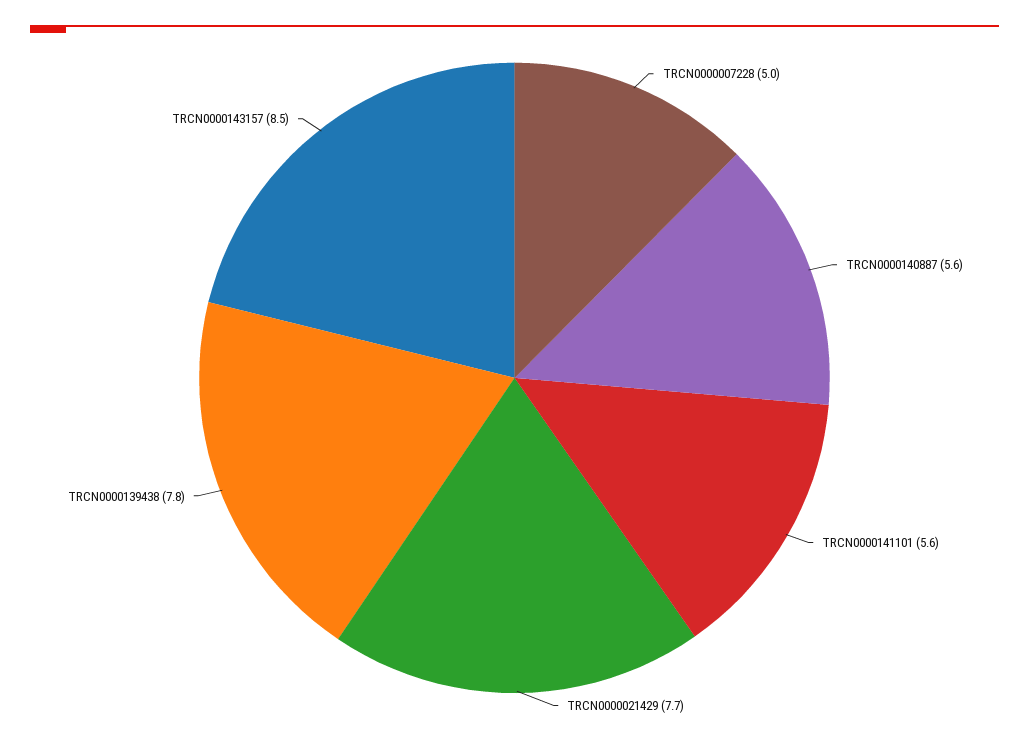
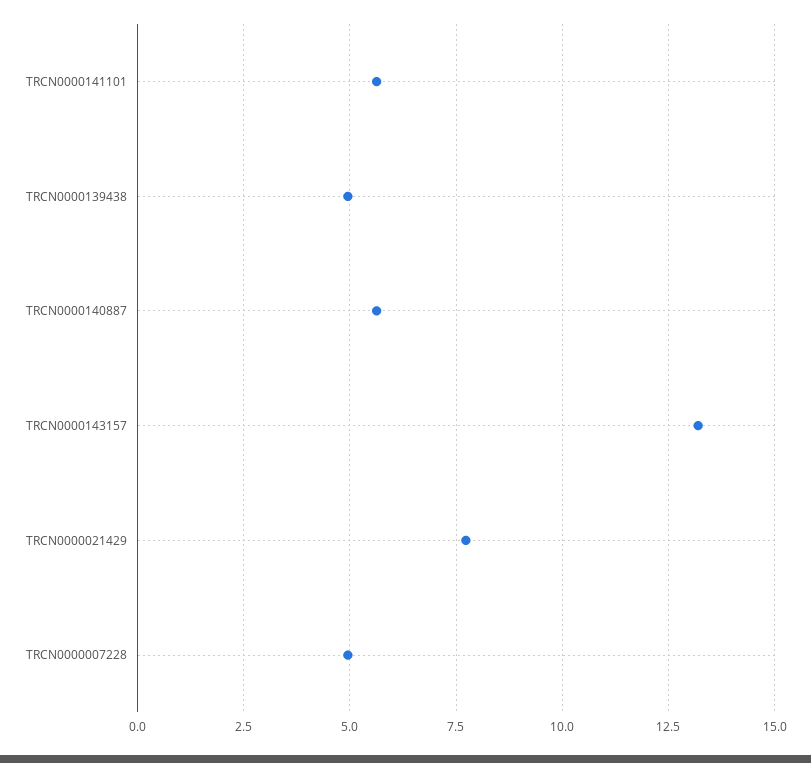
TRCN0000139438: 7.8 -> 5
TRCN0000143157: 8.5 -> 13.25

